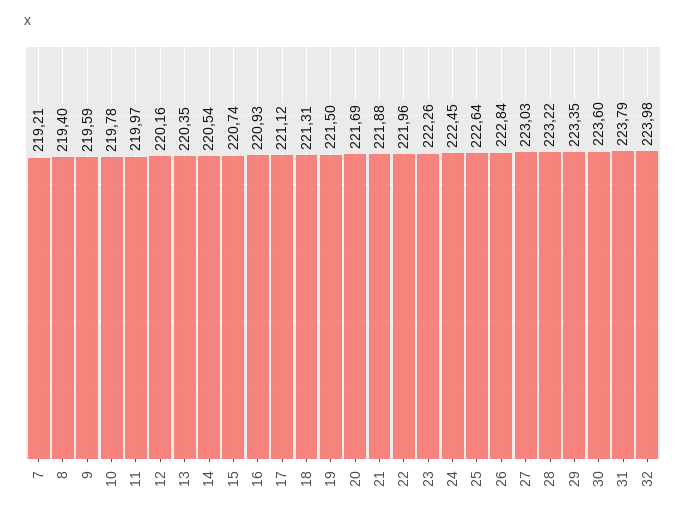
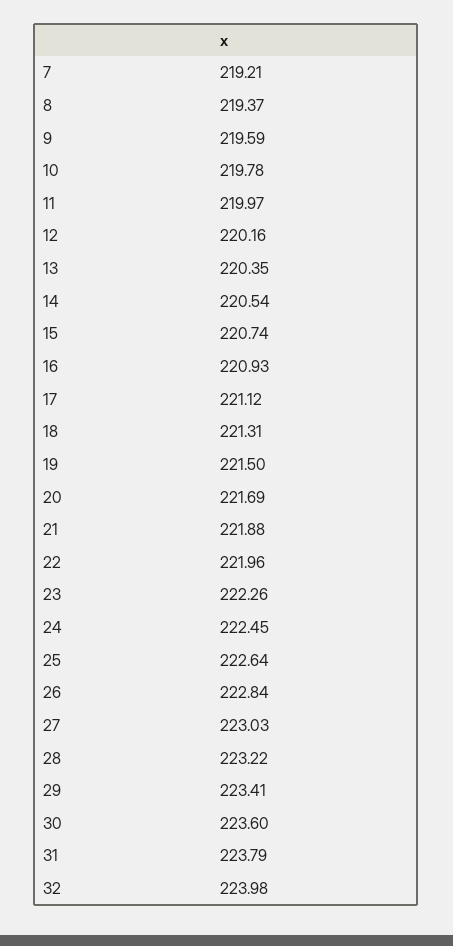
8: 219.4 -> 219.37
29: 223.35 -> 223.41

